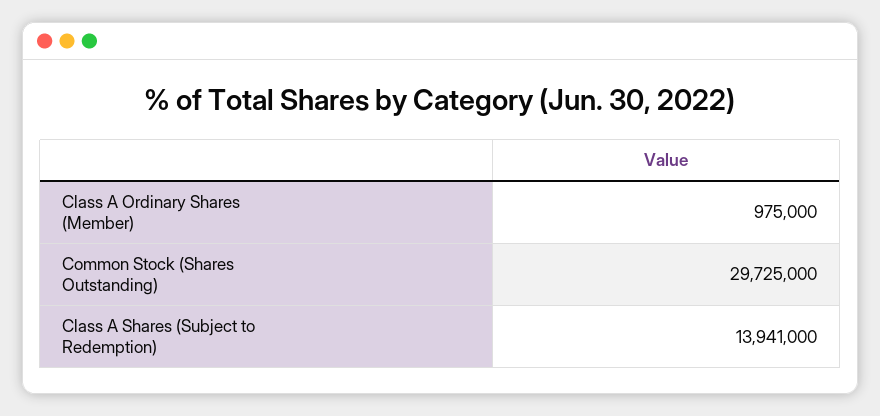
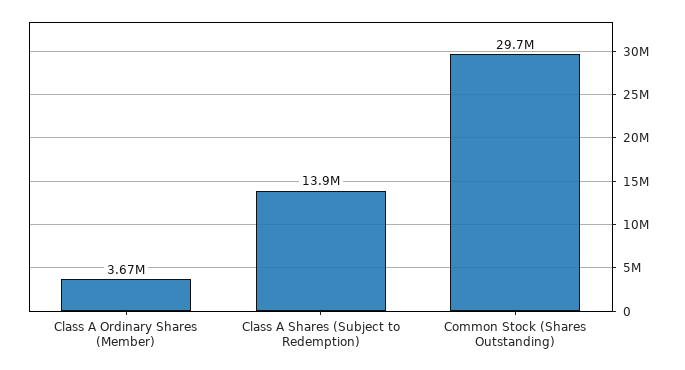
Class A Ordinary Shares (Member): 975000 -> 3670000

